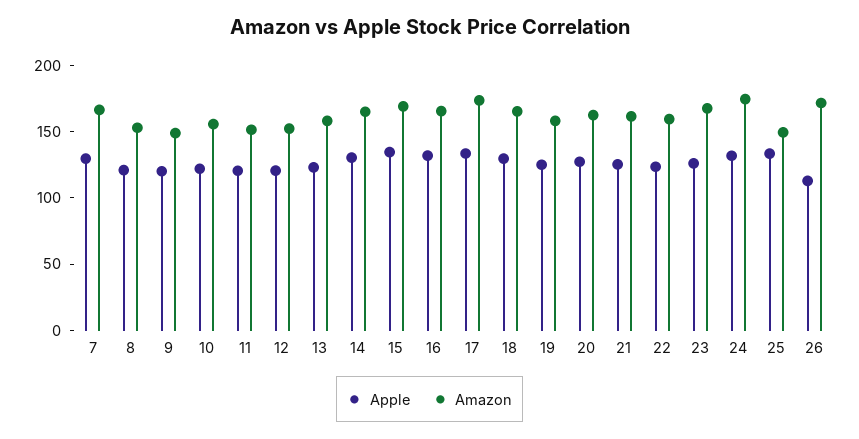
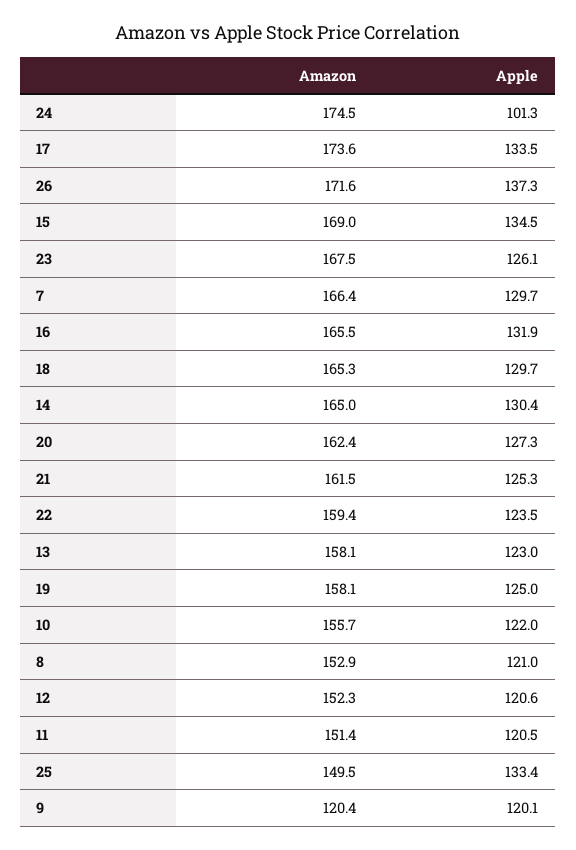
Amazon, 9: 150 -> 120.4
Apple, 24: 130 -> 101.3
Apple, 26: 110 -> 137.3

